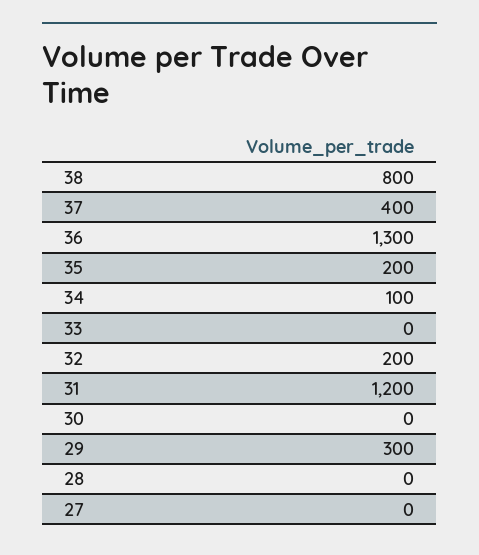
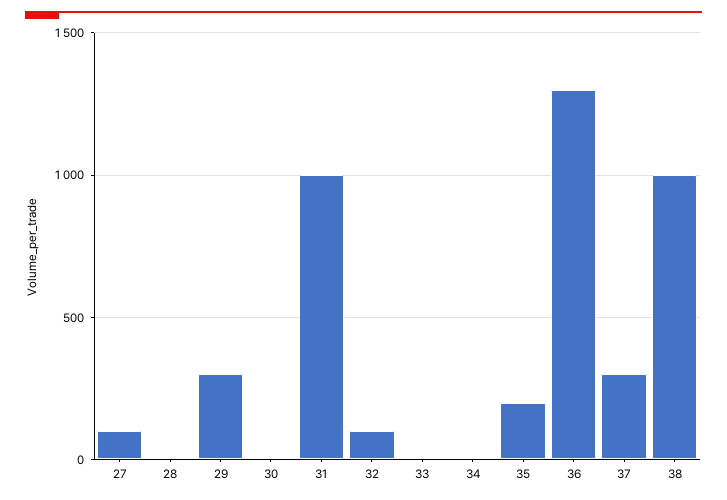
38: 800 -> 1000
37: 400 -> 300
34: 100 -> 0
32: 200 -> 100
31: 1200 -> 1000
27: 0 -> 100

